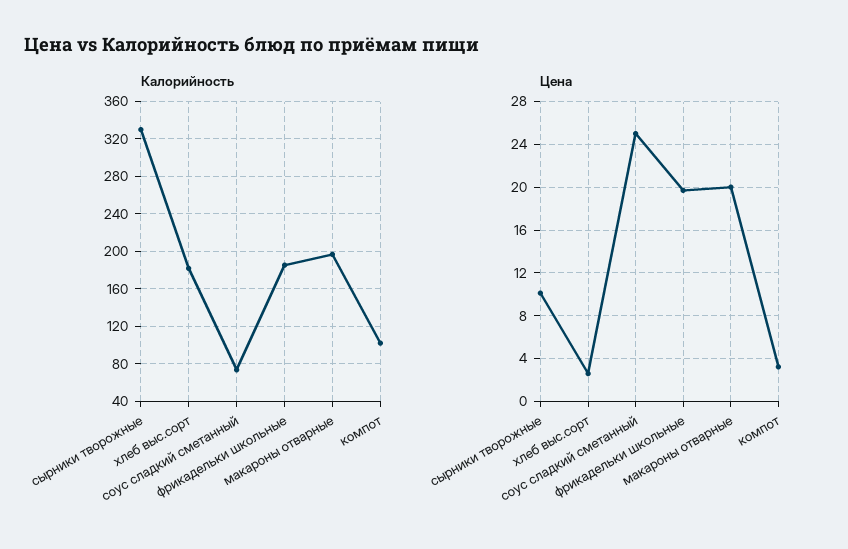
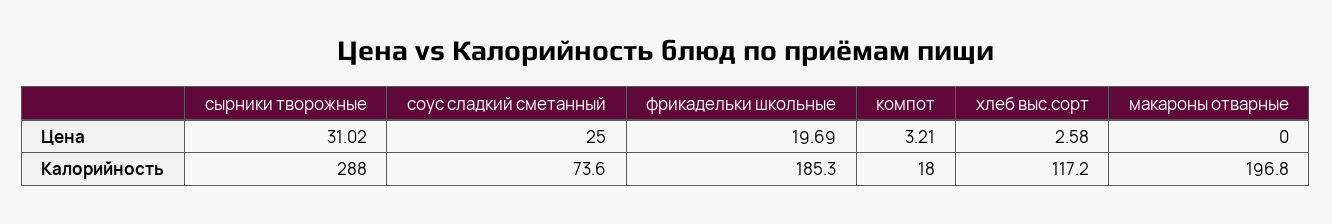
Калорийность, сырники творожные: 330 -> 288
Калорийность, хлеб выс.сорт: 180 -> 117.2
Калорийность, компот: 100 -> 18
Цена, сырники творожные: 10 -> 31.02
Цена, макароны отварные: 20 -> 0

